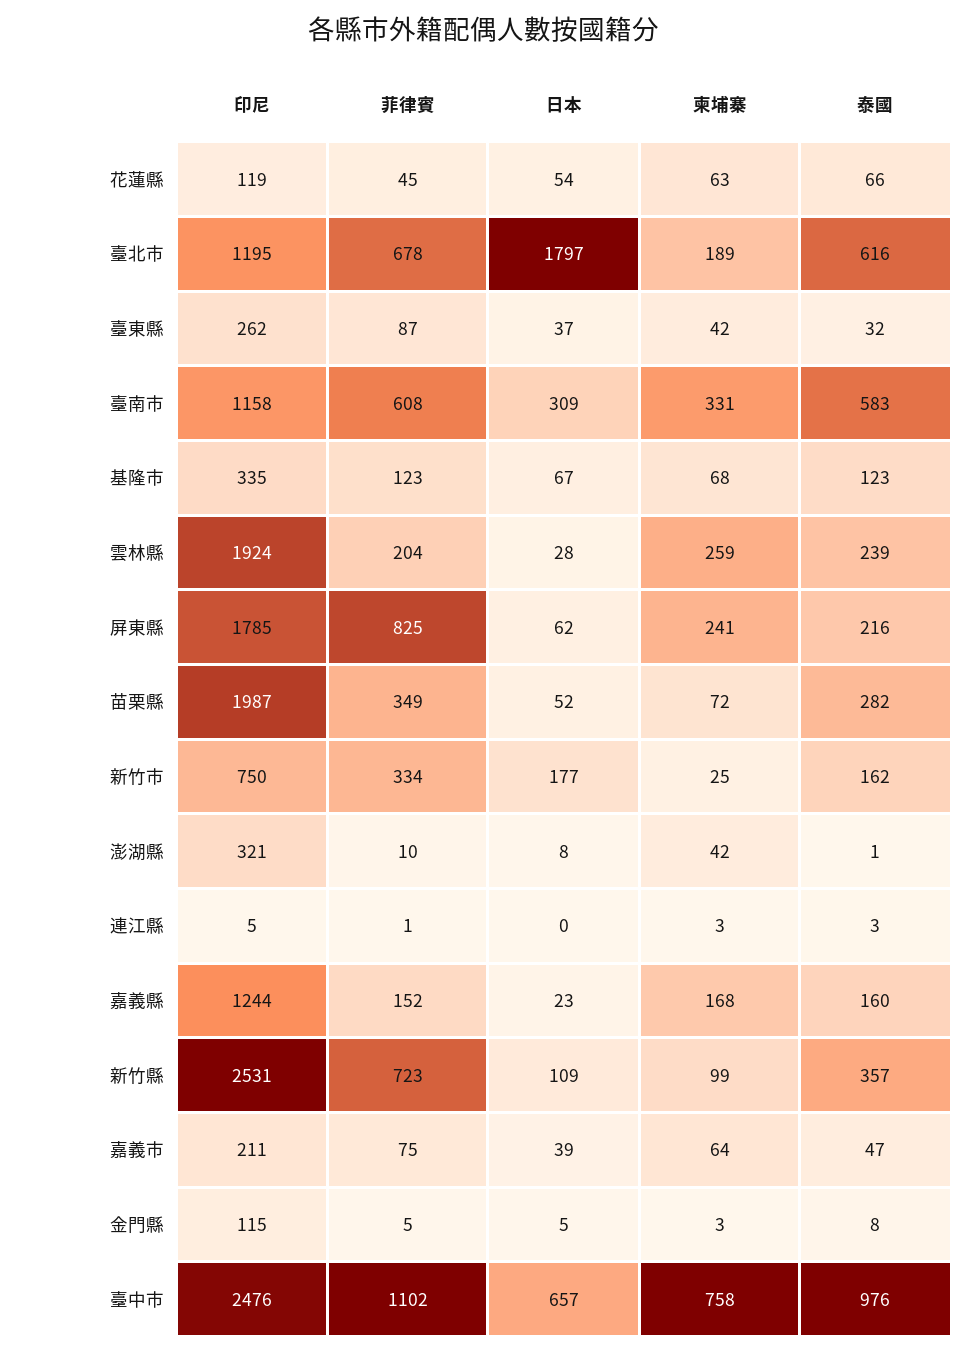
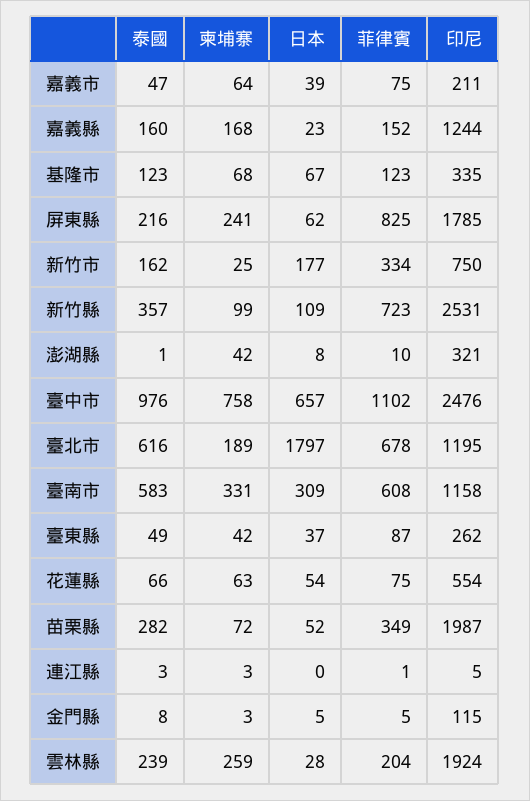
印尼, 花蓮縣: 119 -> 554
菲律賓, 花蓮縣: 45 -> 75
泰國, 臺東縣: 32 -> 49

